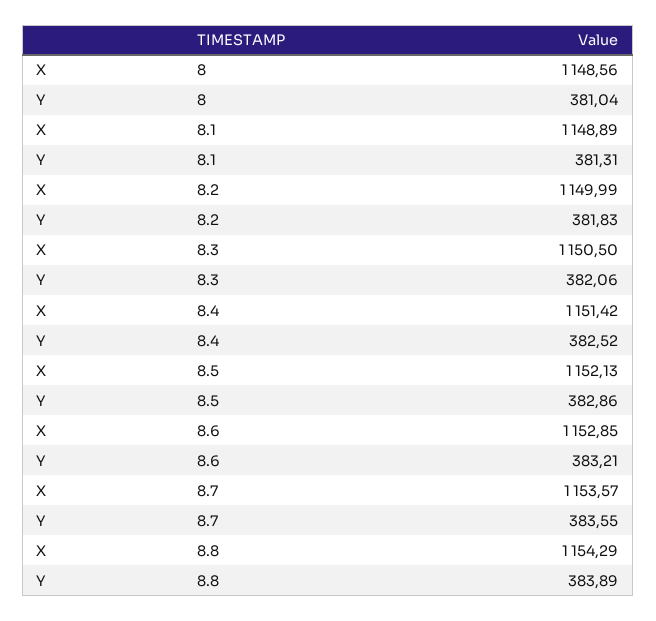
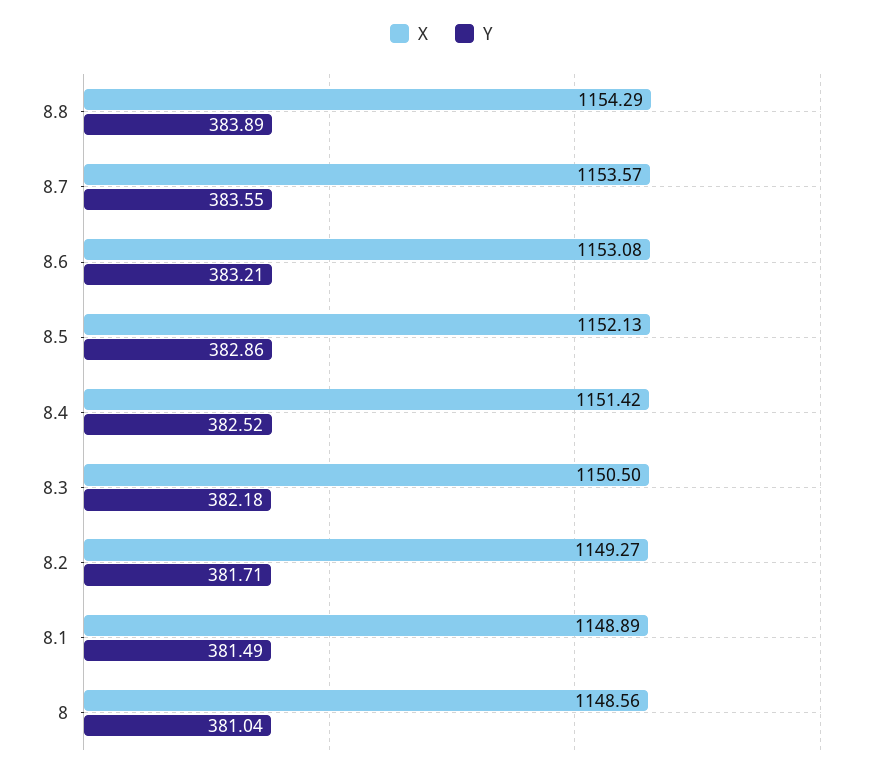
Y, 8.1: 381.31 -> 381.49
X, 8.2: 1149.99 -> 1149.27
Y, 8.2: 381.83 -> 381.71
Y, 8.3: 382.06 -> 382.18
X, 8.6: 1152.85 -> 1153.08

